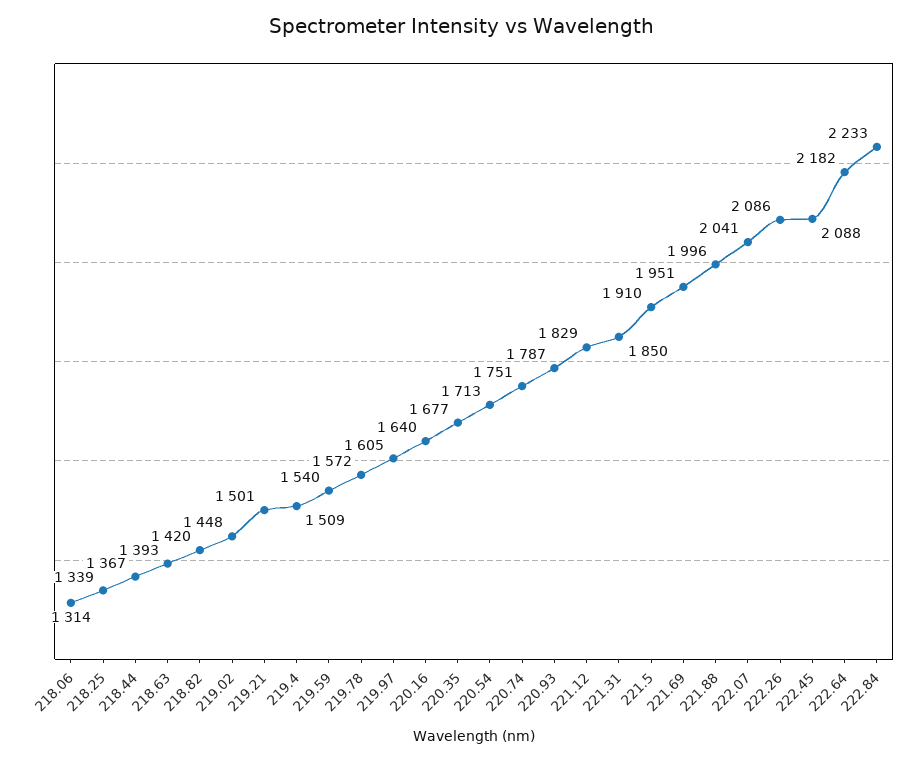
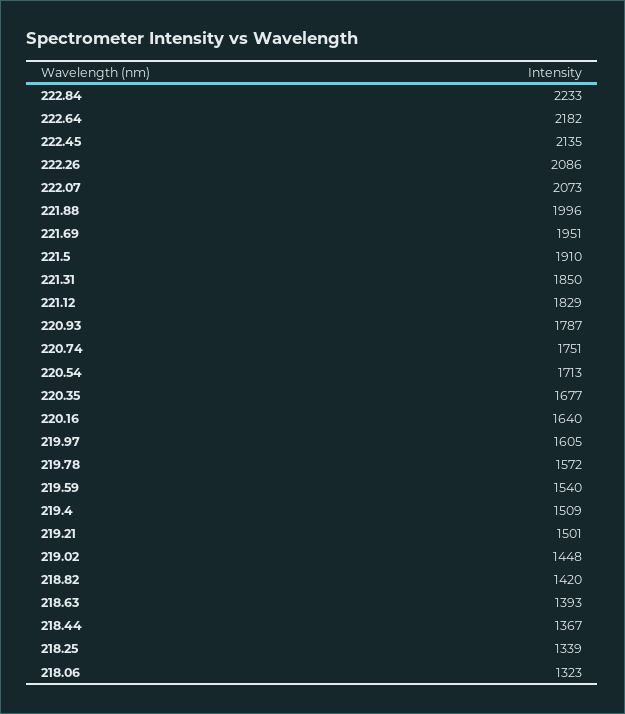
218.06: 1314 -> 1323
222.07: 2041 -> 2073
222.45: 2088 -> 2135

